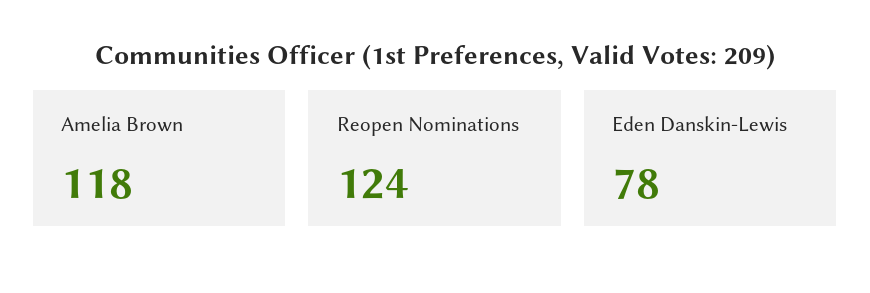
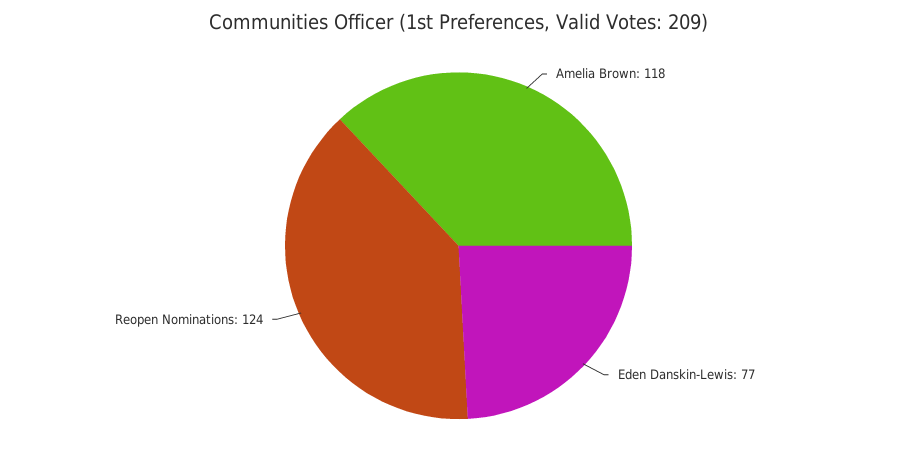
Eden Danskin-Lewis: 78 -> 77

